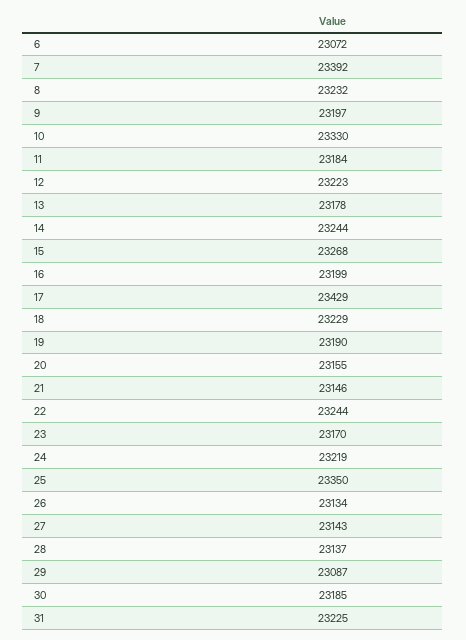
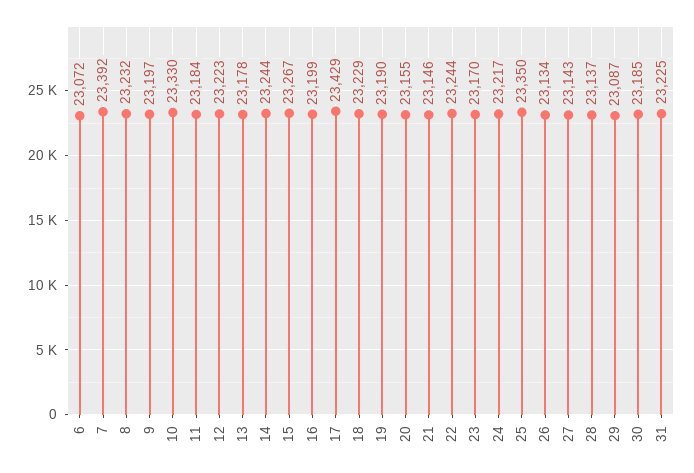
15: 23268 -> 23267
24: 23219 -> 23217

